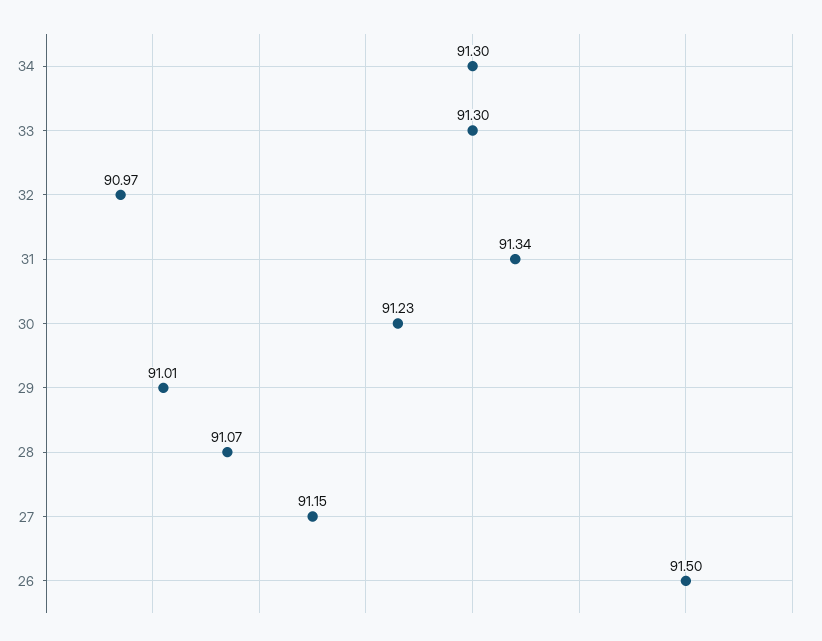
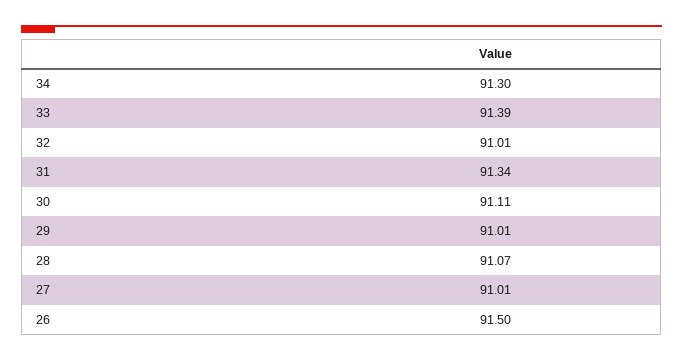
33: 91.3 -> 91.39
32: 90.97 -> 91.01
30: 91.23 -> 91.11
27: 91.15 -> 91.01

